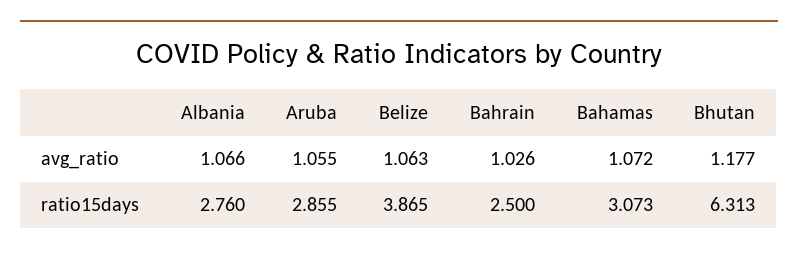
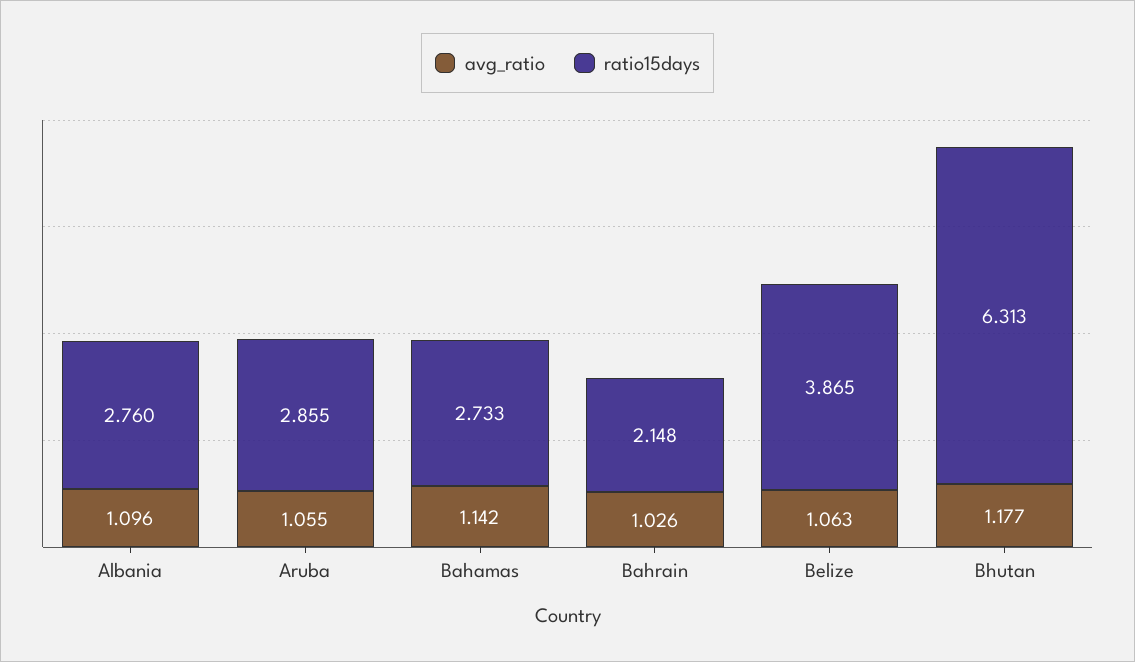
avg_ratio, Albania: 1.066 -> 1.096
avg_ratio, Bahamas: 1.072 -> 1.142
ratio15days, Bahrain: 2.5 -> 2.148
ratio15days, Bahamas: 3.073 -> 2.733

